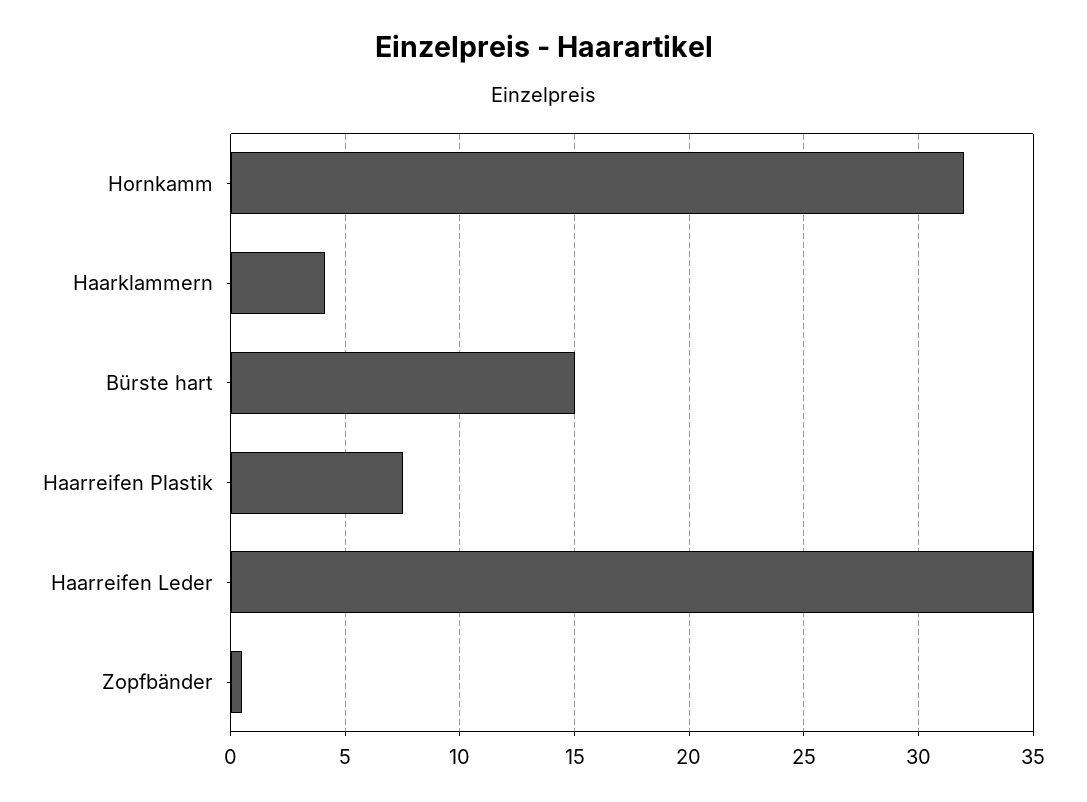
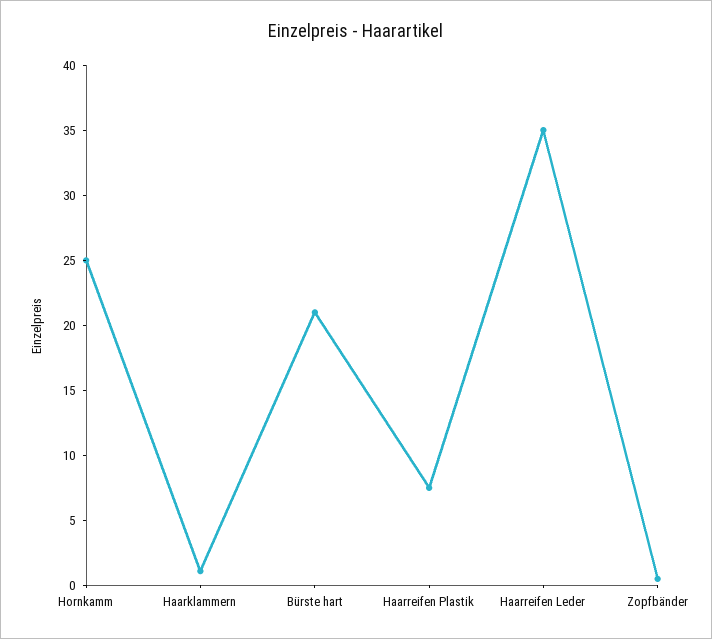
Hornkamm: 32 -> 25
Haarklammern: 4 -> 1
Bürste hart: 15 -> 21

